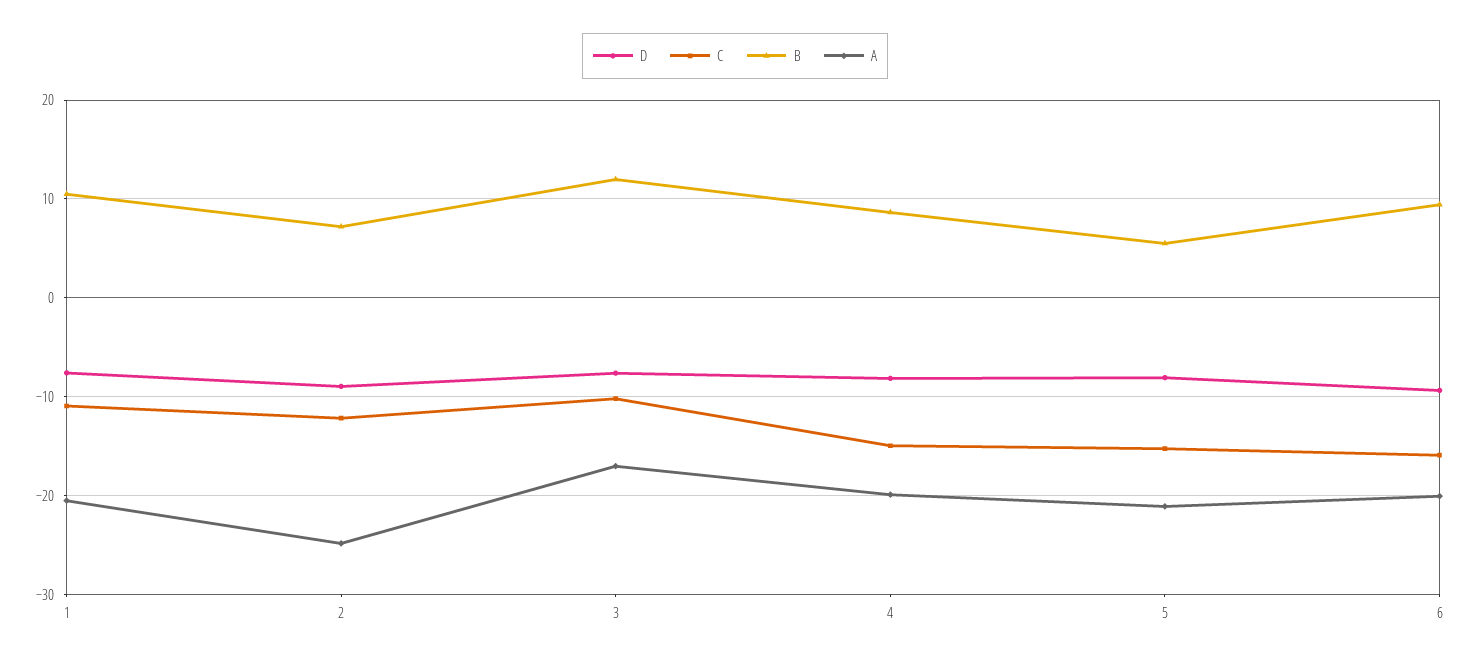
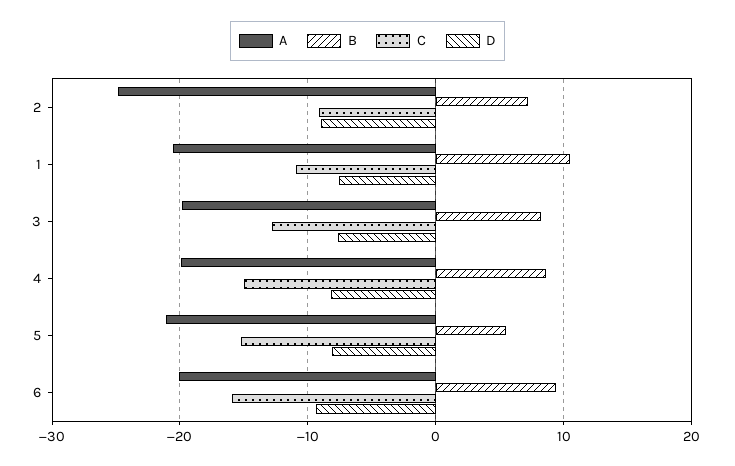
C, 2: -12 -> -9
C, 3: -10 -> -13
B, 3: 12 -> 8
A, 3: -17 -> -20

